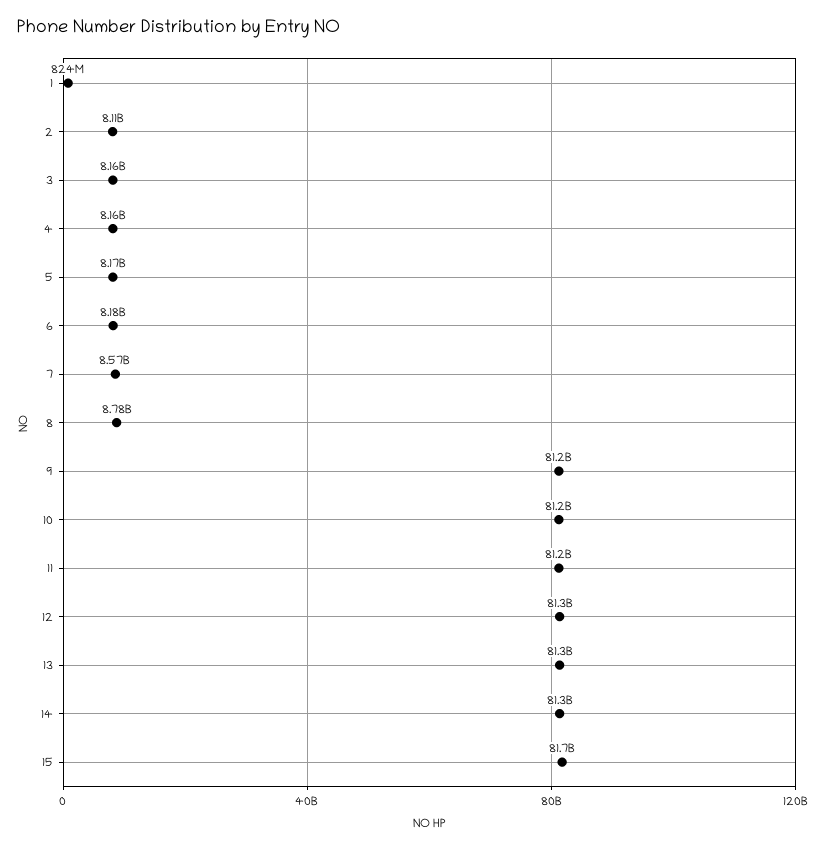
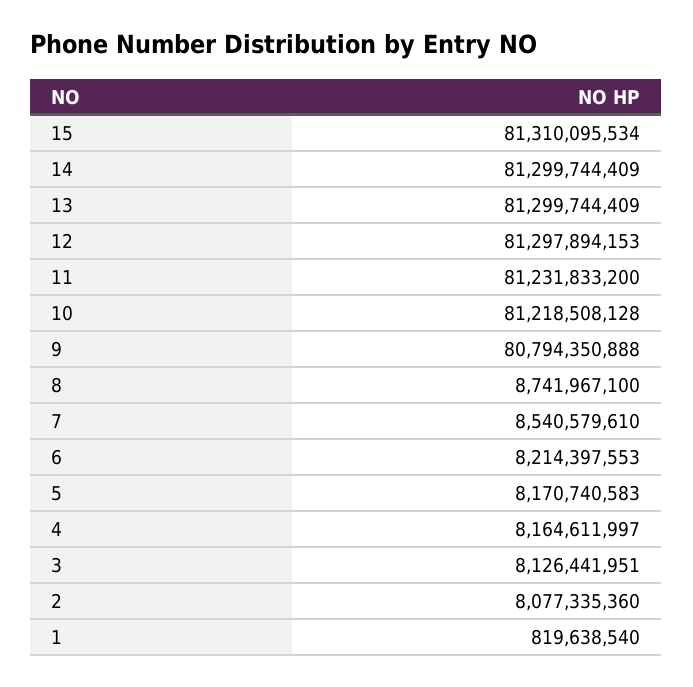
1: 824000000 -> 819638540
2: 8110000000 -> 8077335360
3: 8160000000 -> 8126441951
6: 8180000000 -> 8214397553
7: 8570000000 -> 8540579610
8: 8780000000 -> 8741967100
9: 81200000000 -> 80794350888
15: 81700000000 -> 81310095534

